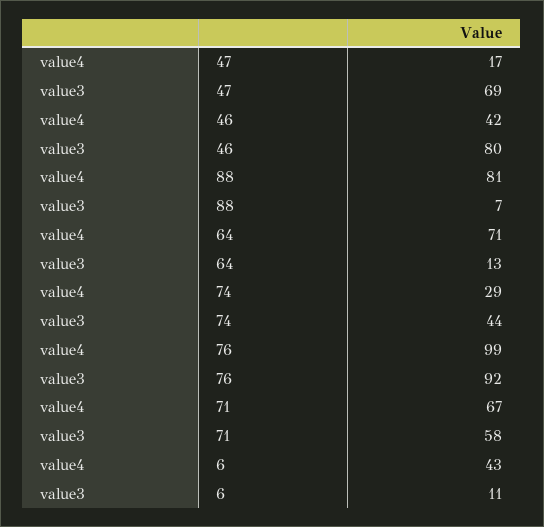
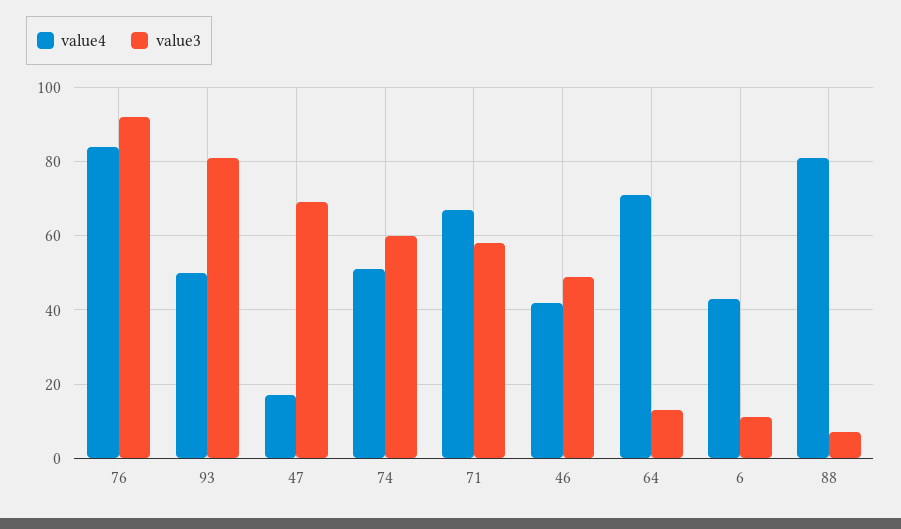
value3, 46: 80 -> 50
value4, 74: 29 -> 50
value3, 74: 44 -> 60
value4, 76: 99 -> 85
value4, 93: none -> 50
value3, 93: none -> 80

